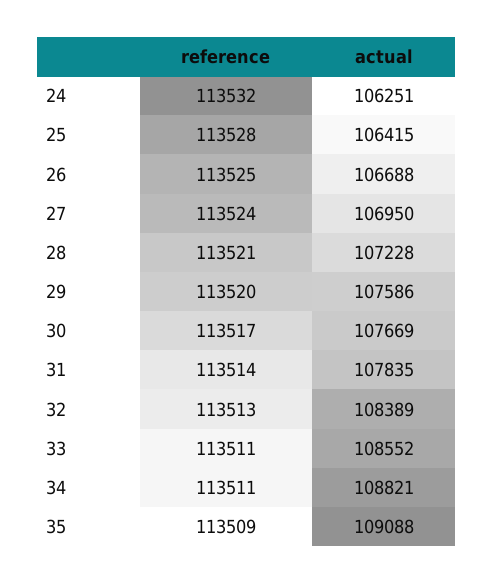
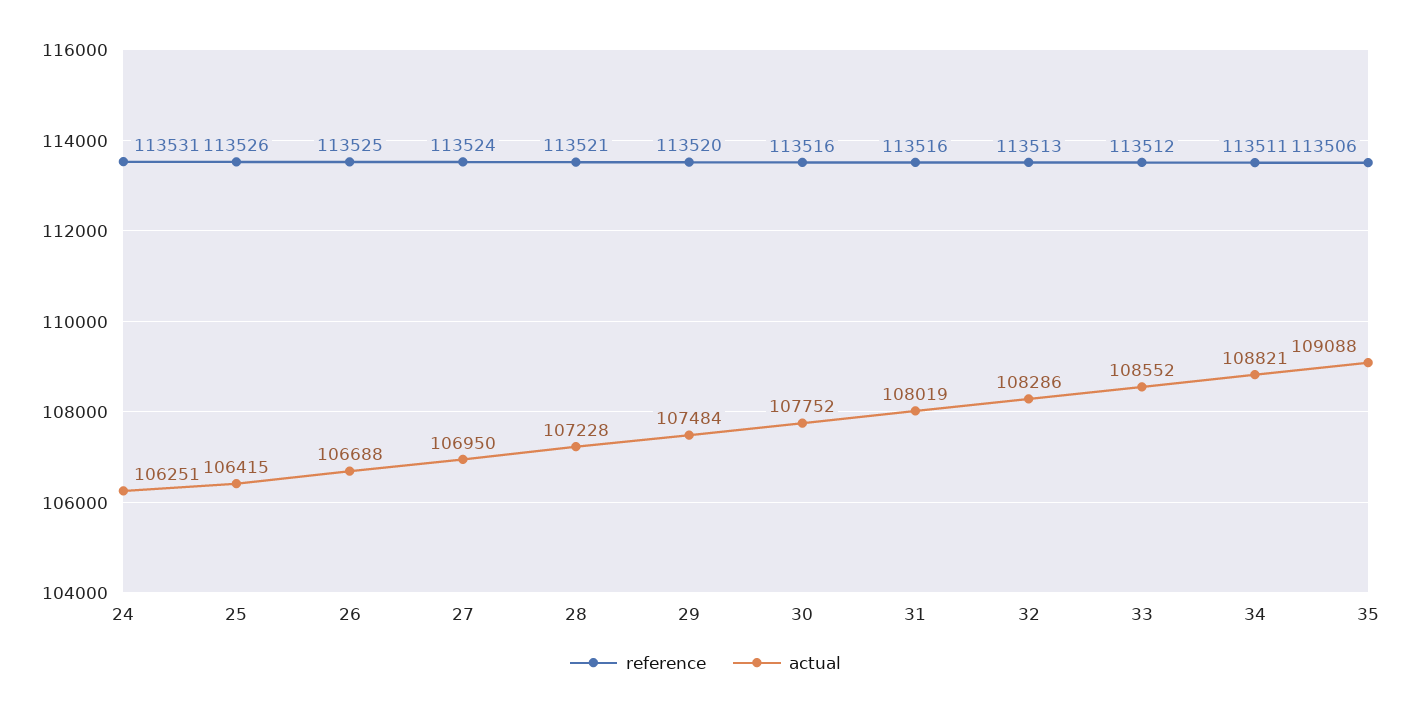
reference, 24: 113532 -> 113531
reference, 25: 113528 -> 113526
actual, 29: 107586 -> 107484
reference, 30: 113517 -> 113516
actual, 30: 107669 -> 107752
reference, 31: 113514 -> 113516
actual, 31: 107835 -> 108019
actual, 32: 108389 -> 108286
reference, 33: 113511 -> 113512
reference, 35: 113509 -> 113506

